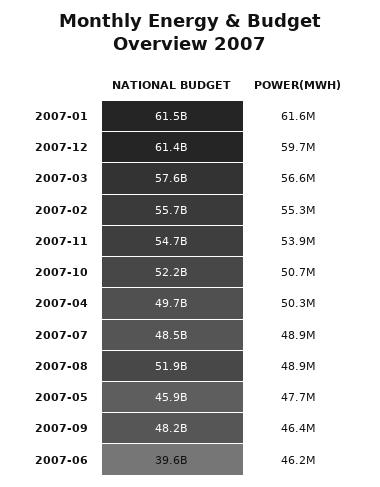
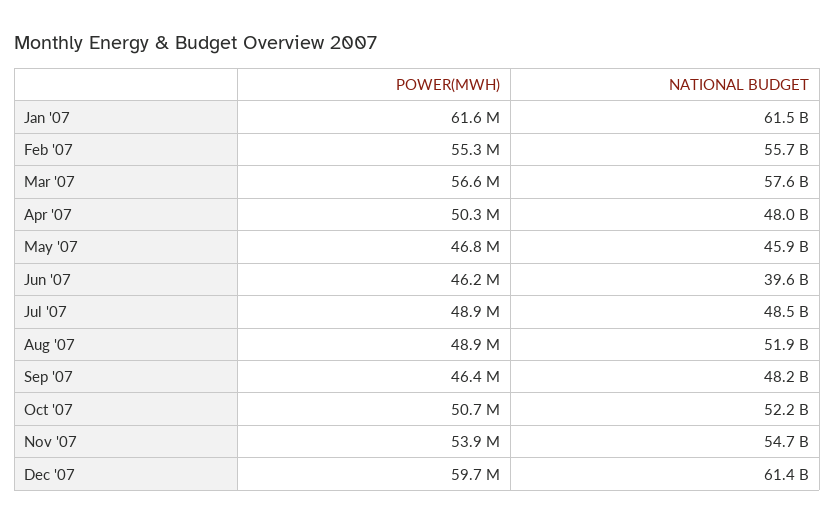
NATIONAL BUDGET, 2007-04: 49700000000 -> 48000000000
POWER(MWH), 2007-05: 47700000 -> 46800000

